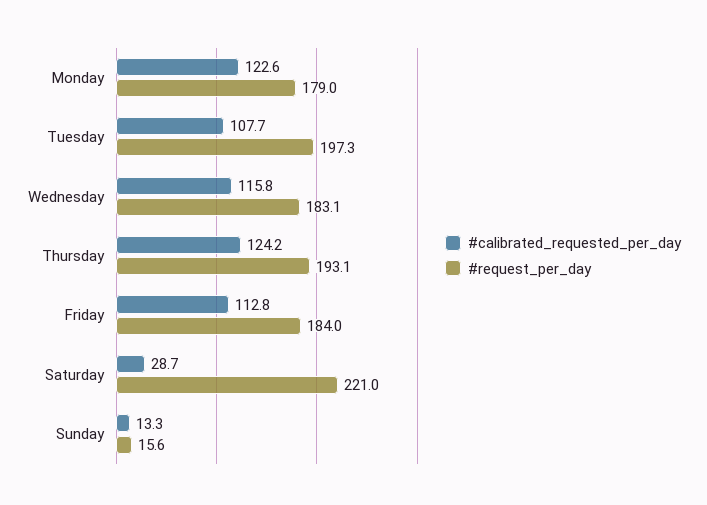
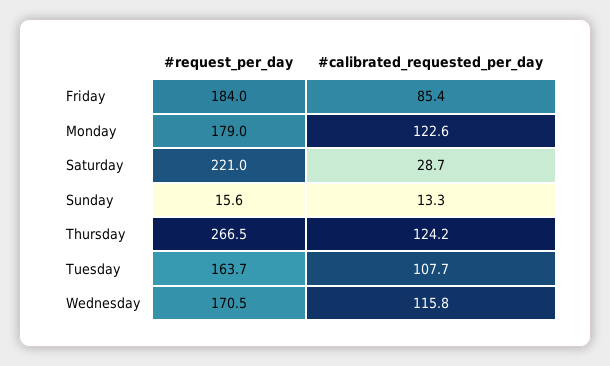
#request_per_day, Tuesday: 197.3 -> 163.7
#request_per_day, Wednesday: 183.1 -> 170.5
#request_per_day, Thursday: 193.1 -> 266.5
#calibrated_requested_per_day, Friday: 112.8 -> 85.4

